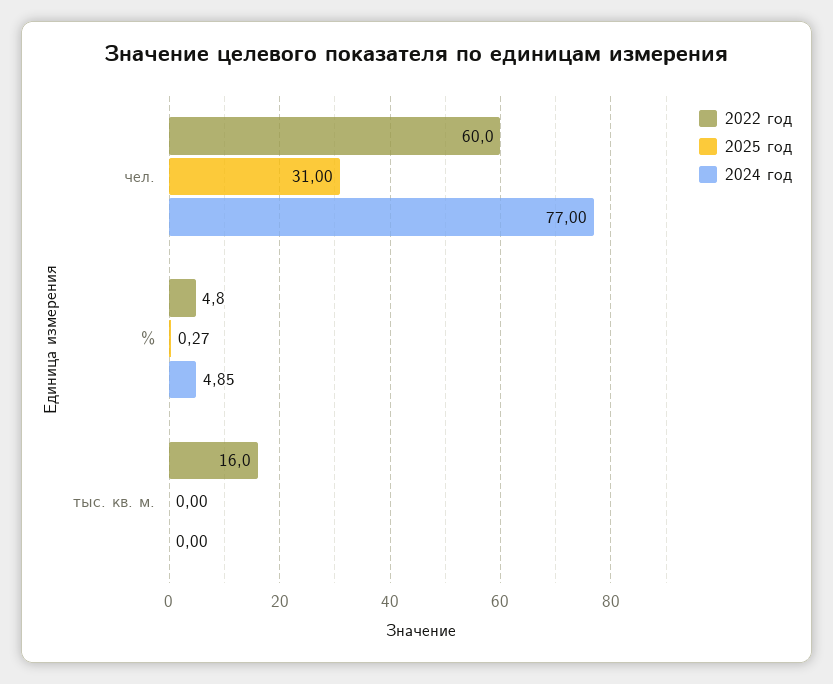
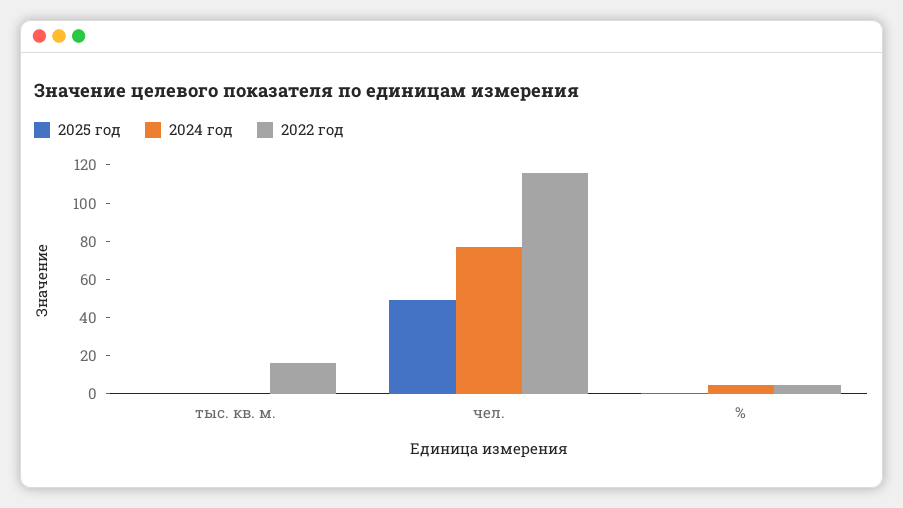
2022 год, чел.: 60 -> 115
2025 год, чел.: 31 -> 50

